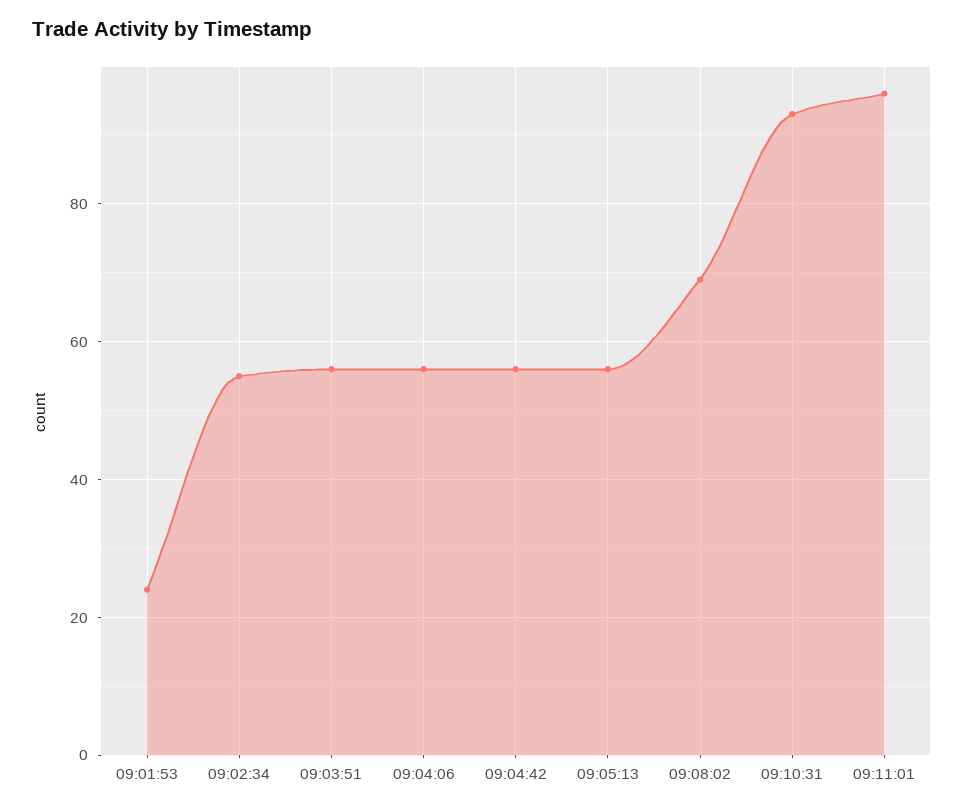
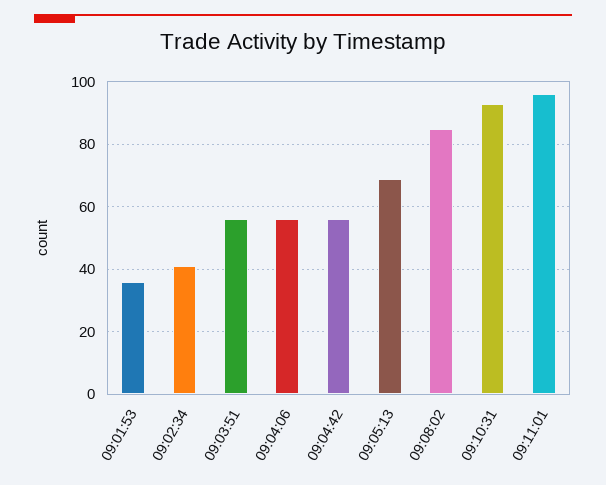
09:01:53: 25 -> 35
09:02:34: 55 -> 40
09:05:13: 55 -> 70
09:08:02: 70 -> 85

